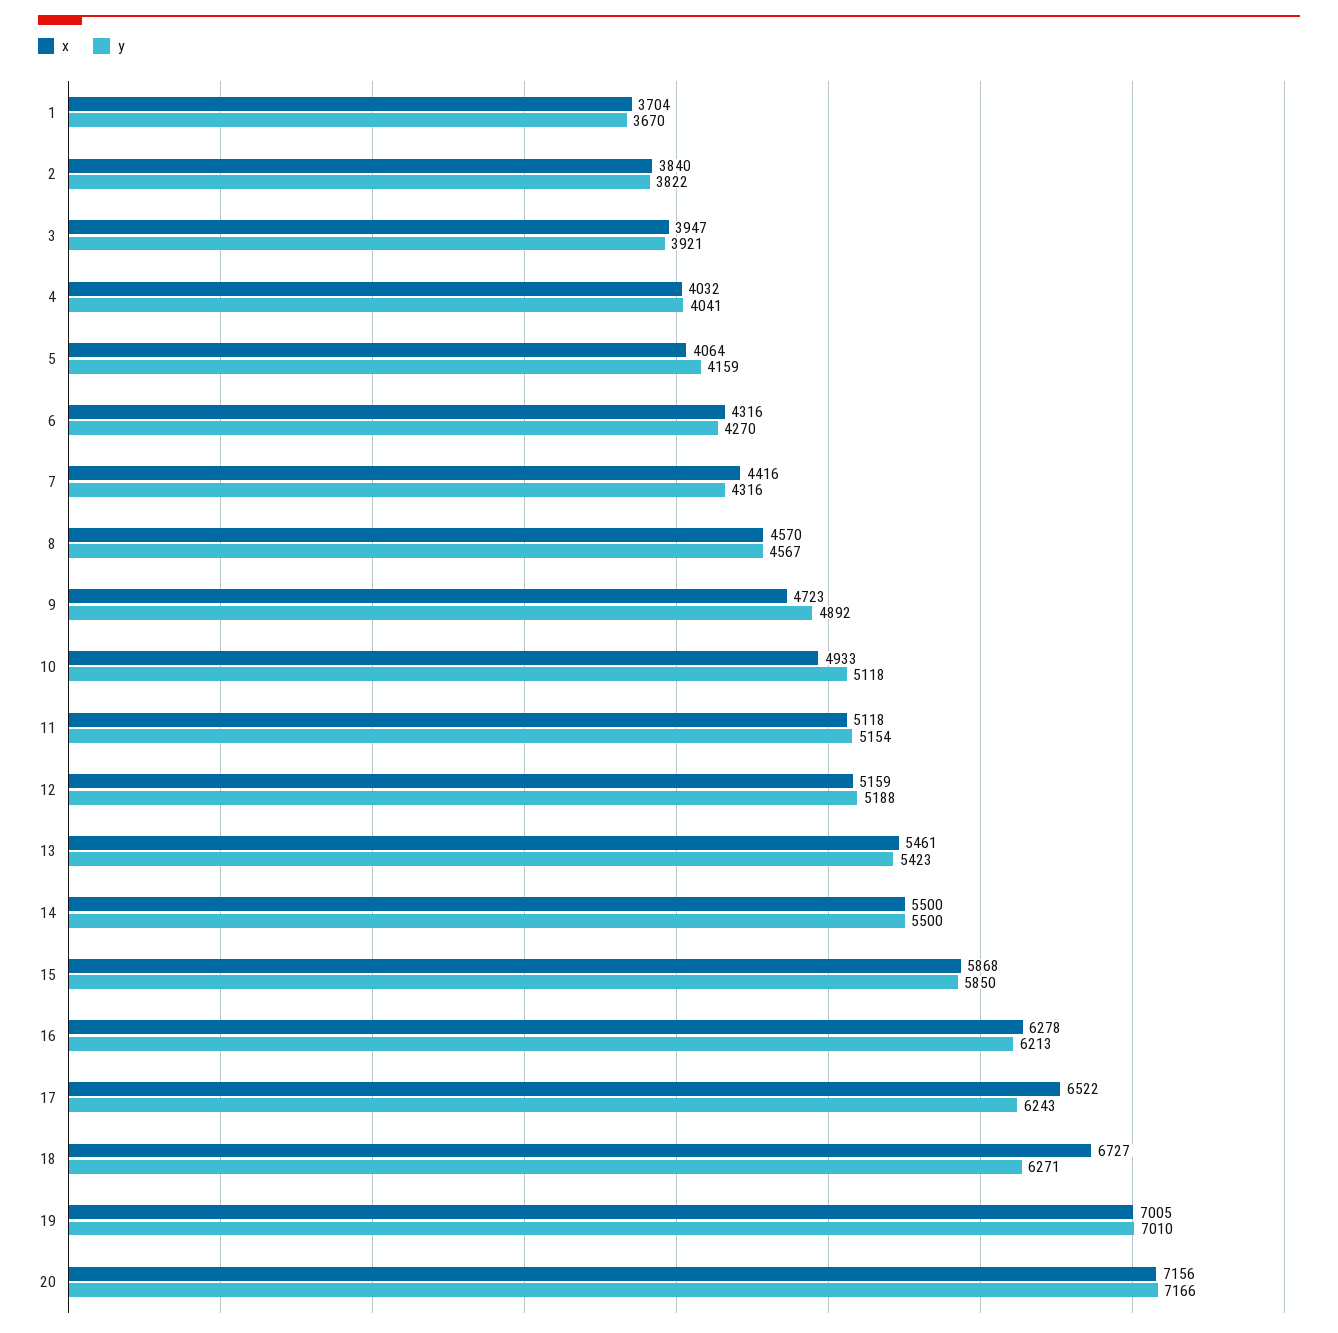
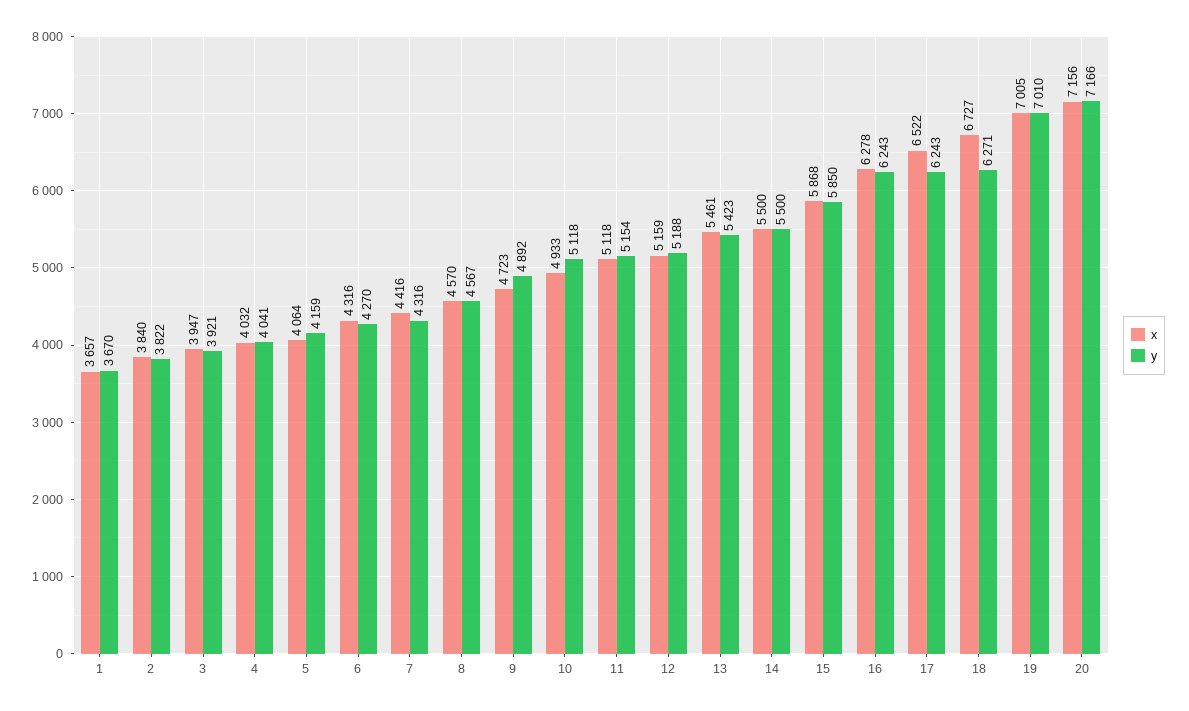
x, 1: 3704 -> 3657
y, 16: 6213 -> 6243

